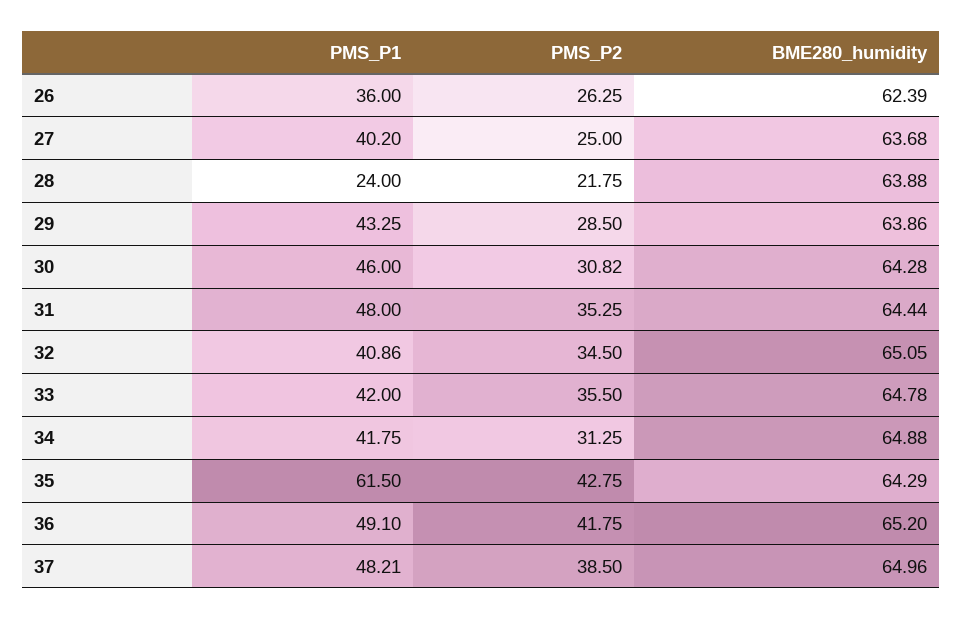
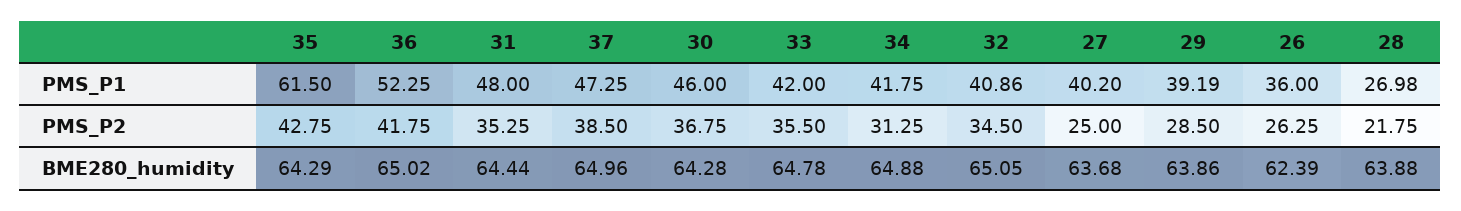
PMS_P1, 28: 24 -> 26.98
PMS_P1, 29: 43.25 -> 39.19
PMS_P2, 30: 30.82 -> 36.75
PMS_P1, 36: 49.1 -> 52.25
BME280_humidity, 36: 65.2 -> 65.02
PMS_P1, 37: 48.21 -> 47.25

